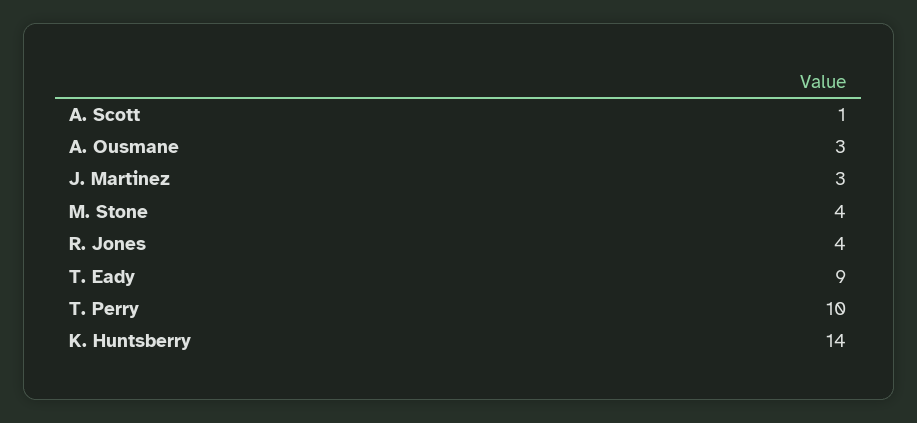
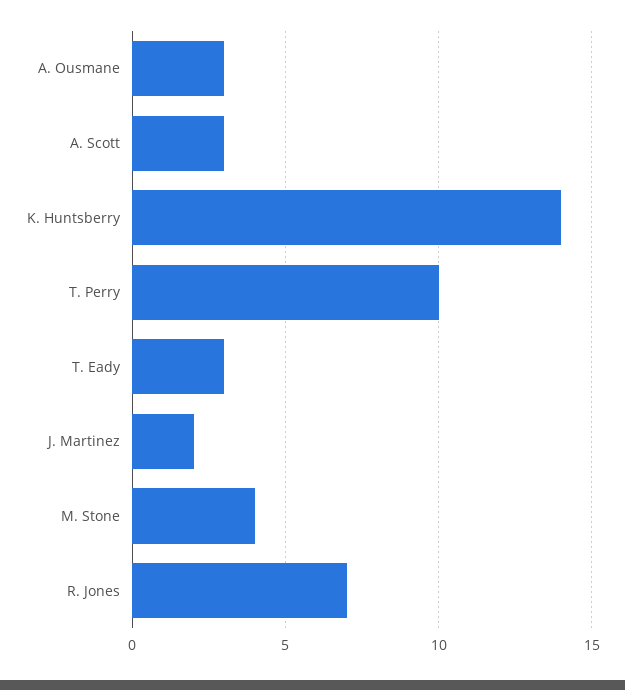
A. Scott: 1 -> 3
J. Martinez: 3 -> 2
R. Jones: 4 -> 7
T. Eady: 9 -> 3

